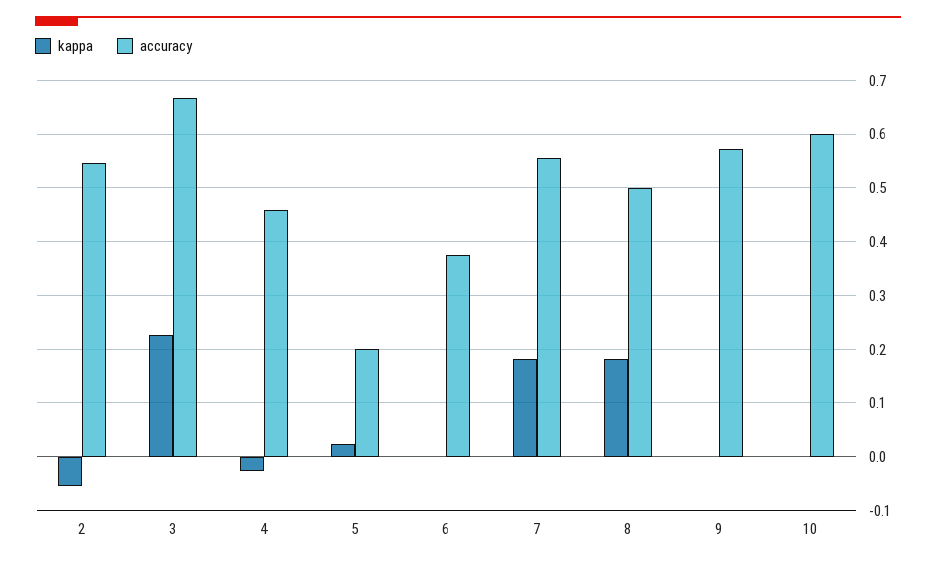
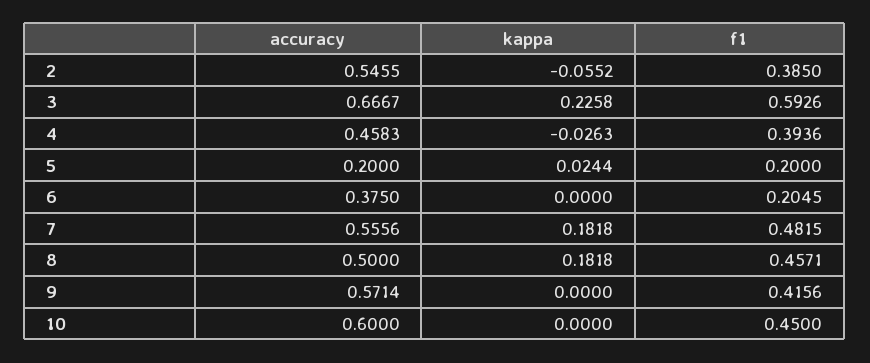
f1, 2: none -> 0.385
f1, 3: none -> 0.5926
f1, 4: none -> 0.3936
f1, 5: none -> 0.2
f1, 6: none -> 0.2045
f1, 7: none -> 0.4815
f1, 8: none -> 0.4571
f1, 9: none -> 0.4156
f1, 10: none -> 0.45

